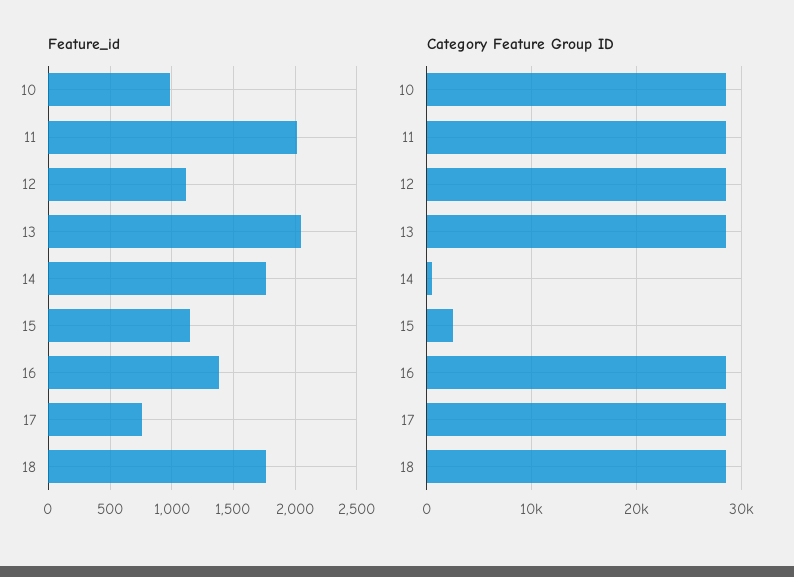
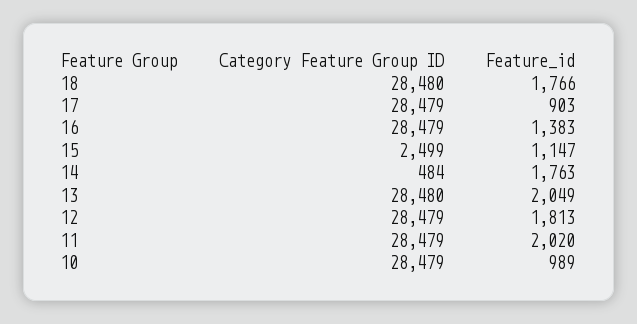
Feature_id, 12: 1100 -> 1813
Feature_id, 17: 750 -> 903

